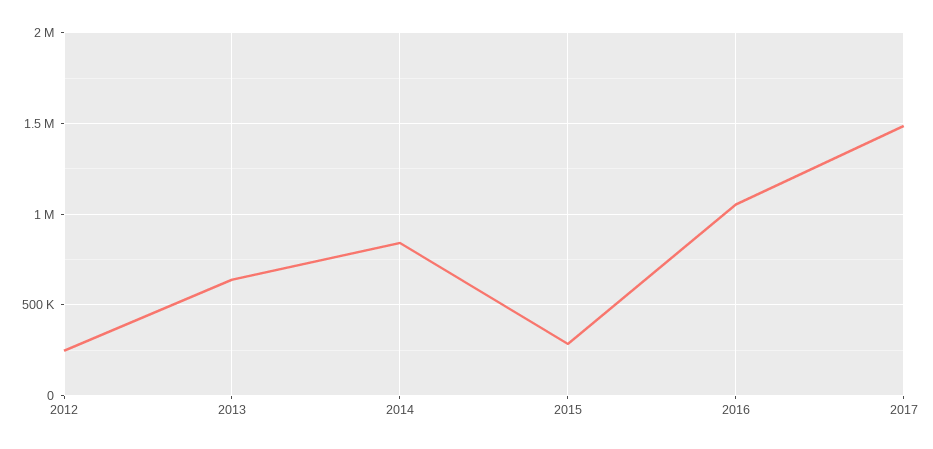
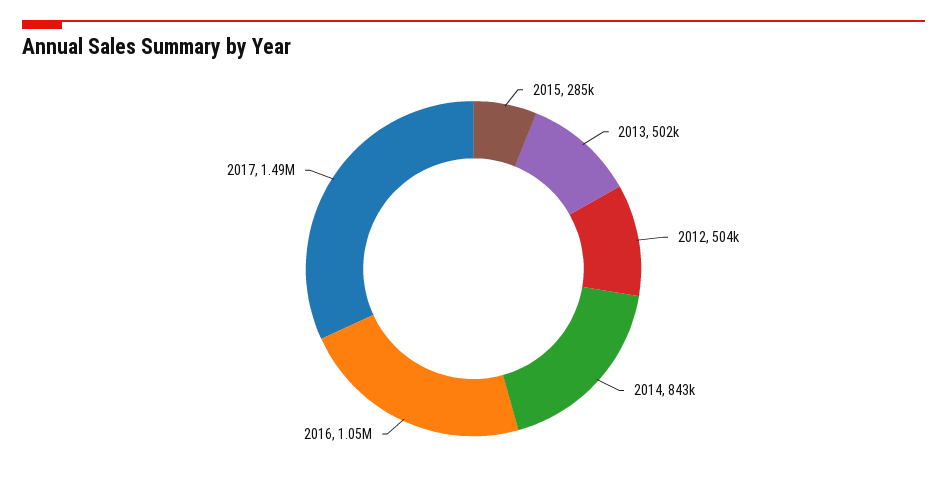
2012: 250000 -> 504000
2013: 650000 -> 502000

